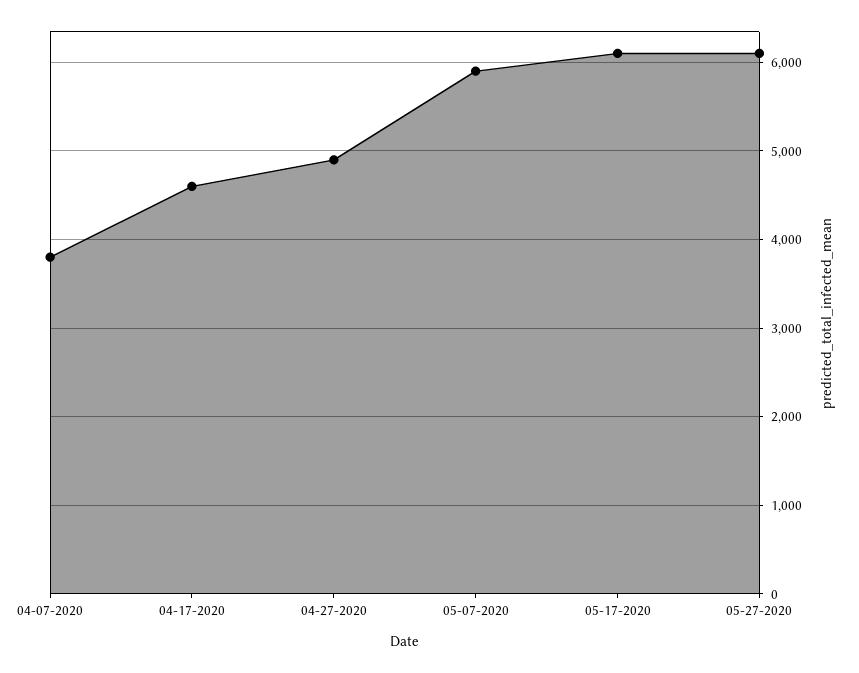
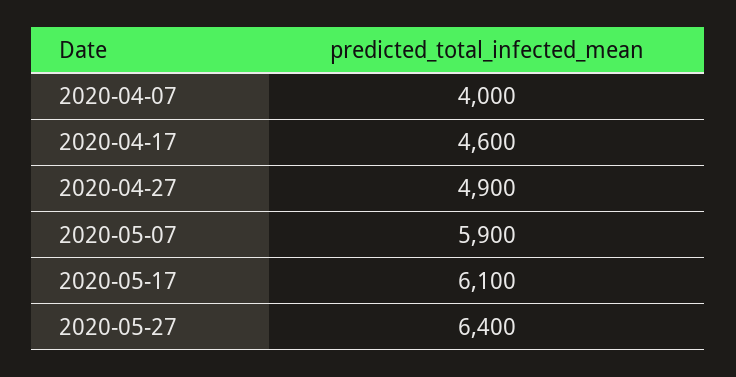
04-07-2020: 3800 -> 4000
05-27-2020: 6100 -> 6400

